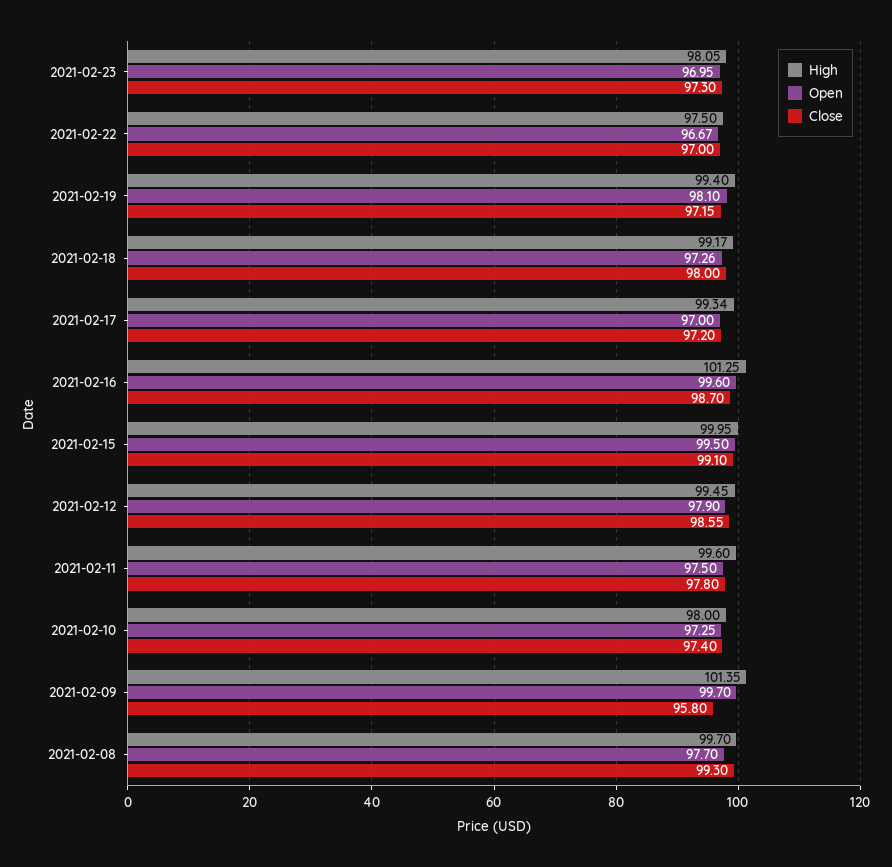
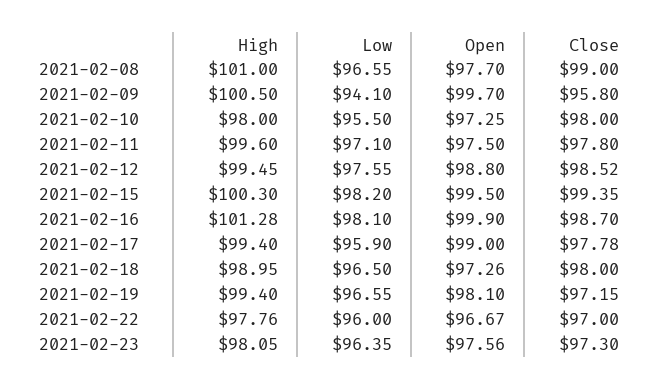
Open, 2021-02-23: 96.95 -> 97.56
High, 2021-02-22: 97.5 -> 97.76
High, 2021-02-18: 99.17 -> 98.95
High, 2021-02-17: 99.34 -> 99.4
Open, 2021-02-17: 97 -> 99
Close, 2021-02-17: 97.2 -> 97.78
High, 2021-02-16: 101.25 -> 101.28
Open, 2021-02-16: 99.6 -> 99.9
High, 2021-02-15: 99.95 -> 100.3
Close, 2021-02-15: 99.1 -> 99.35
Open, 2021-02-12: 97.9 -> 98.8
Close, 2021-02-12: 98.55 -> 98.52
Close, 2021-02-10: 97.4 -> 98
High, 2021-02-09: 101.35 -> 100.5
High, 2021-02-08: 99.7 -> 101
Close, 2021-02-08: 99.3 -> 99
Low, 2021-02-08: none -> 96.55
Low, 2021-02-09: none -> 94.1
Low, 2021-02-10: none -> 95.5
Low, 2021-02-11: none -> 97.1
Low, 2021-02-12: none -> 97.55
Low, 2021-02-15: none -> 98.2
Low, 2021-02-16: none -> 98.1
Low, 2021-02-17: none -> 95.9
Low, 2021-02-18: none -> 96.5
Low, 2021-02-19: none -> 96.55
Low, 2021-02-22: none -> 96
Low, 2021-02-23: none -> 96.35

